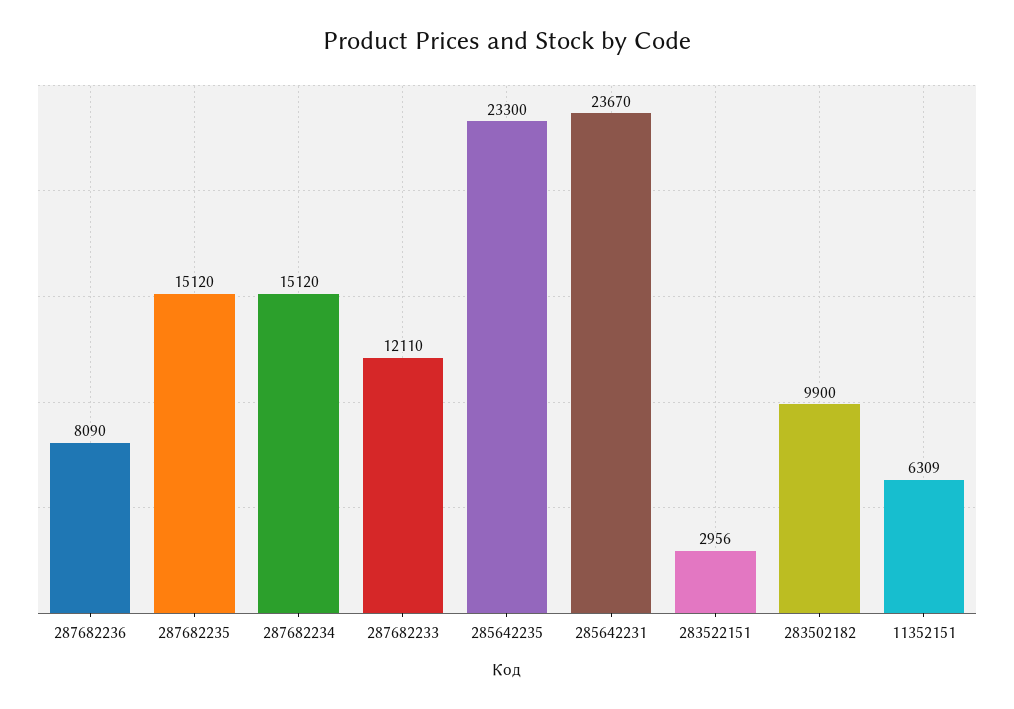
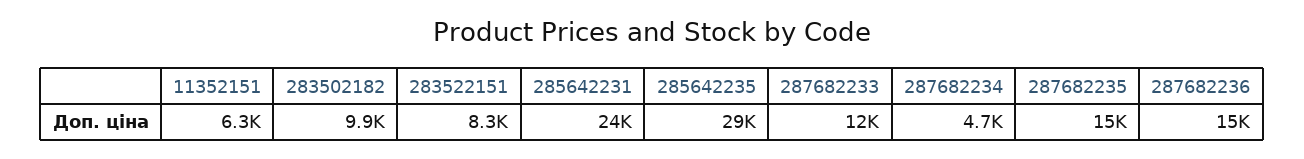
287682236: 8090 -> 15000
287682234: 15120 -> 4700
285642235: 23300 -> 29000
283522151: 2956 -> 8300

